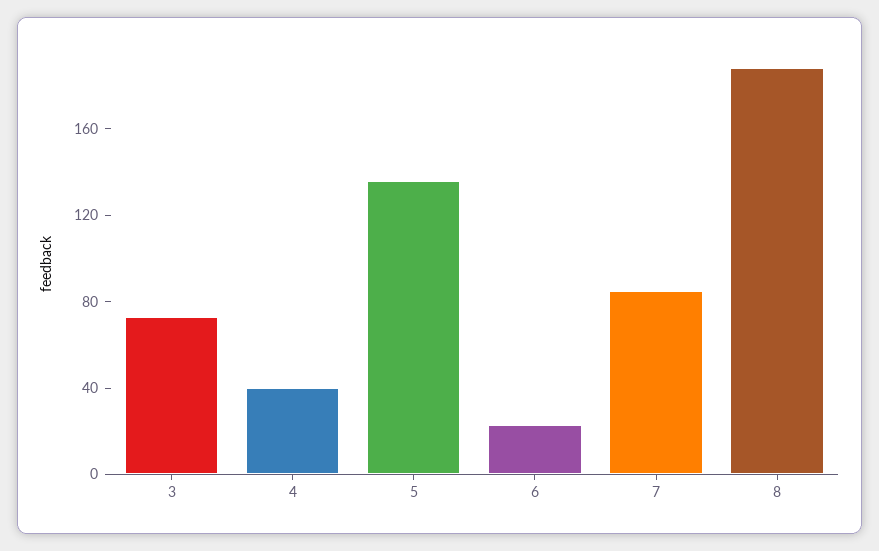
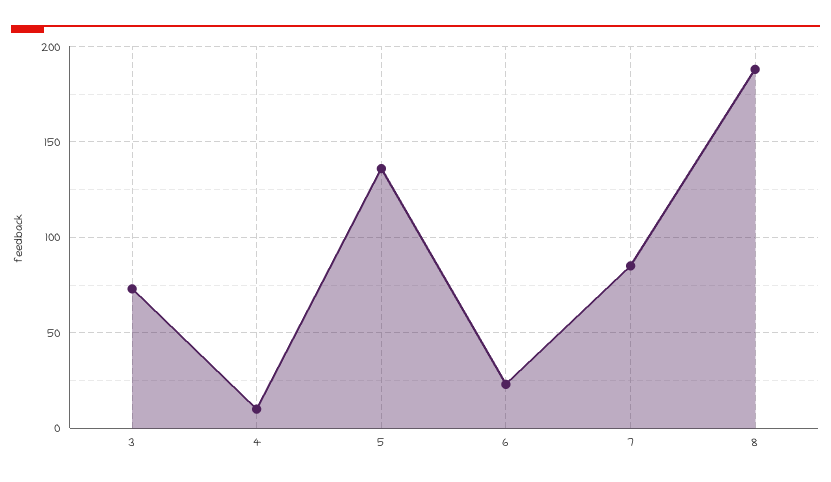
4: 40 -> 10

